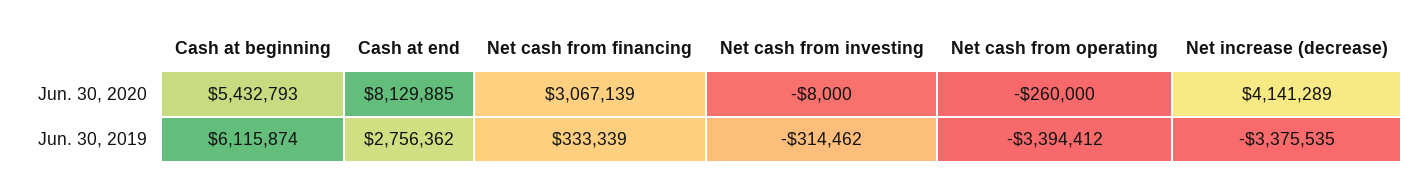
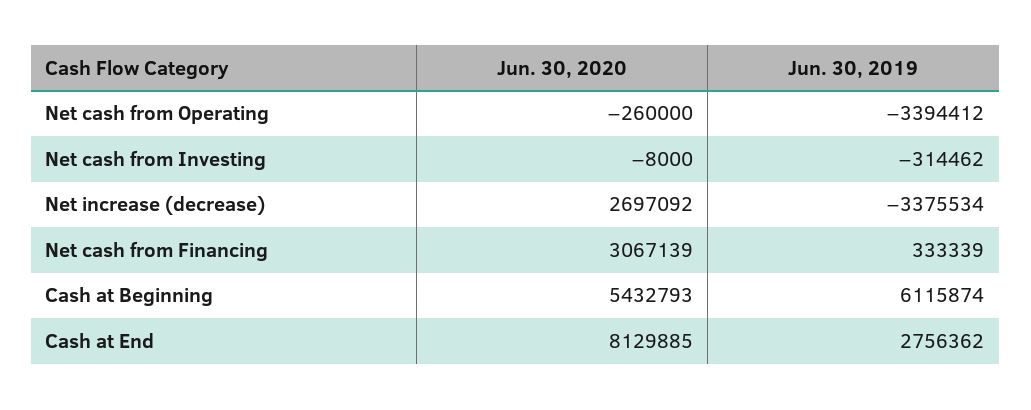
Net increase (decrease), Jun. 30, 2020: 4141289 -> 2697092
Net increase (decrease), Jun. 30, 2019: -3375535 -> -3375534

